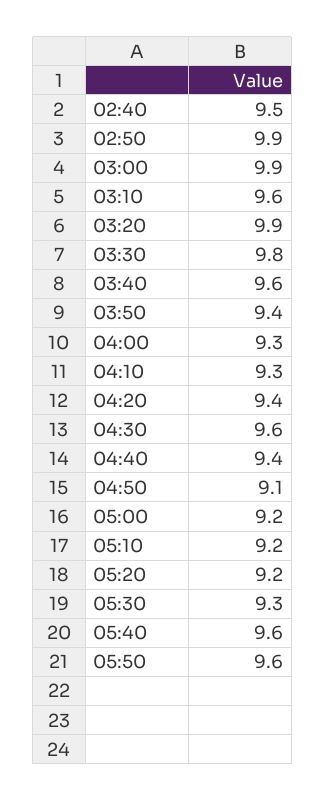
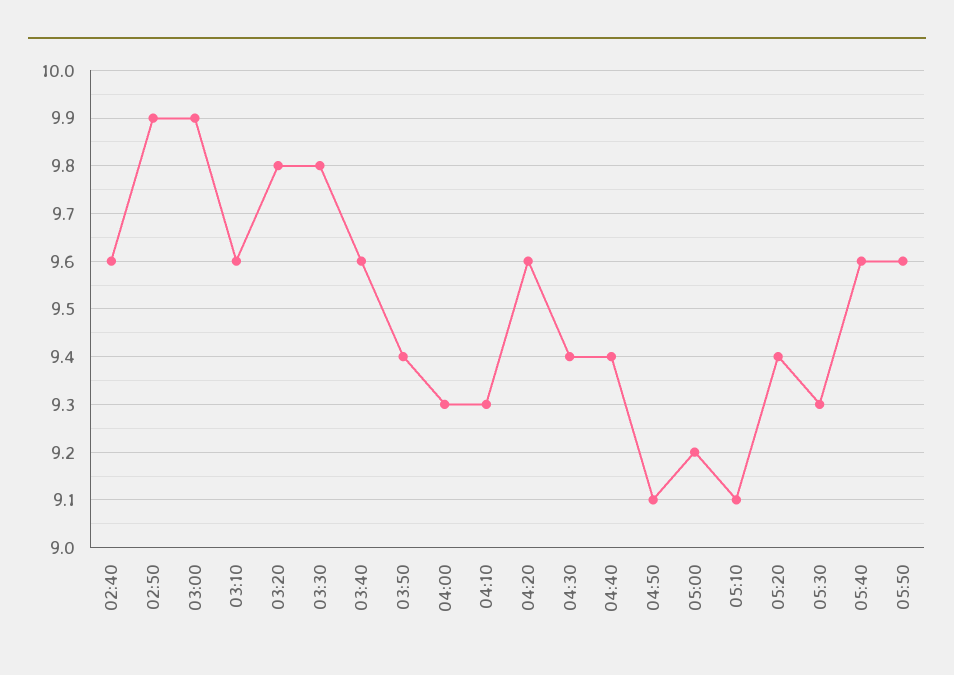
02:40: 9.5 -> 9.6
03:20: 9.9 -> 9.8
04:20: 9.4 -> 9.6
04:30: 9.6 -> 9.4
05:10: 9.2 -> 9.1
05:20: 9.2 -> 9.4

